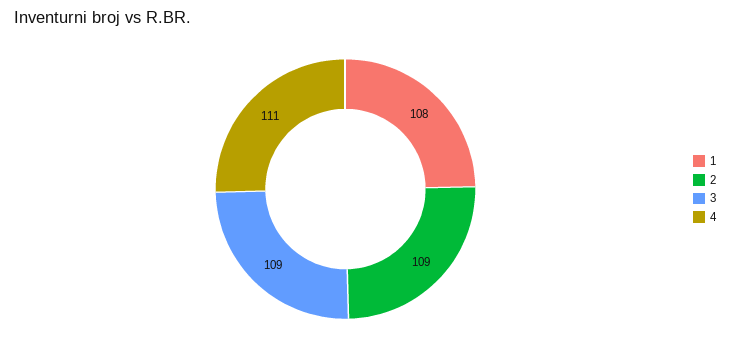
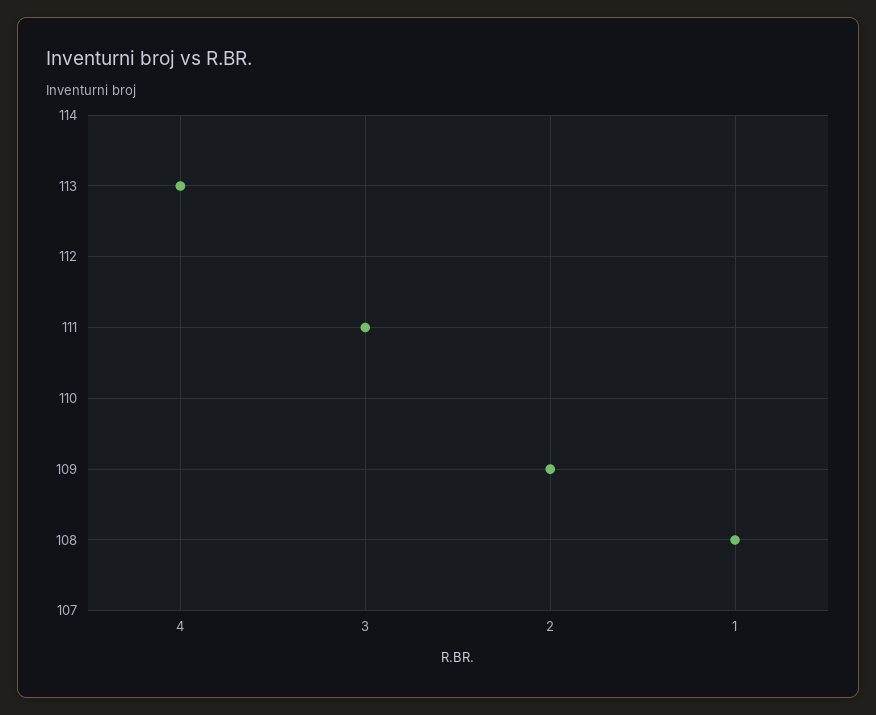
3: 109 -> 111
4: 111 -> 113

